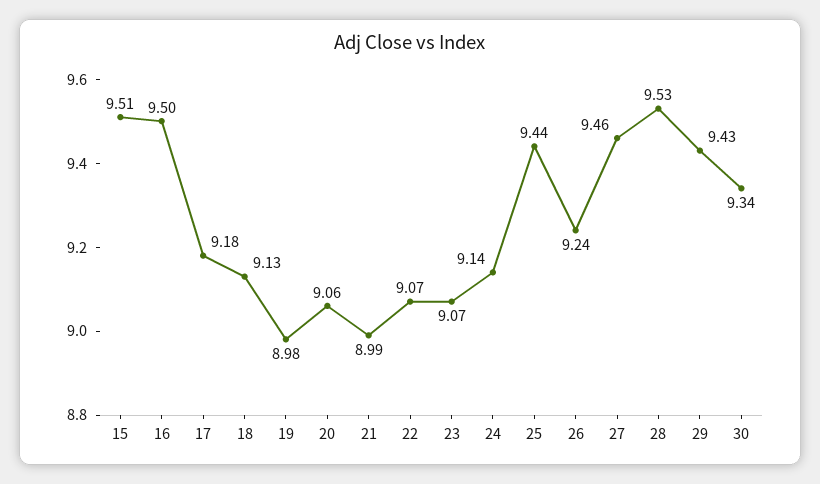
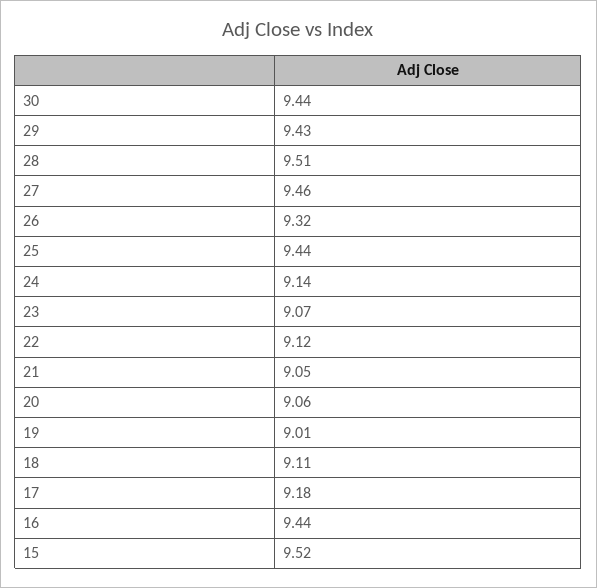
15: 9.51 -> 9.52
16: 9.5 -> 9.44
18: 9.13 -> 9.11
19: 8.98 -> 9.01
21: 8.99 -> 9.05
22: 9.07 -> 9.12
26: 9.24 -> 9.32
28: 9.53 -> 9.51
30: 9.34 -> 9.44

